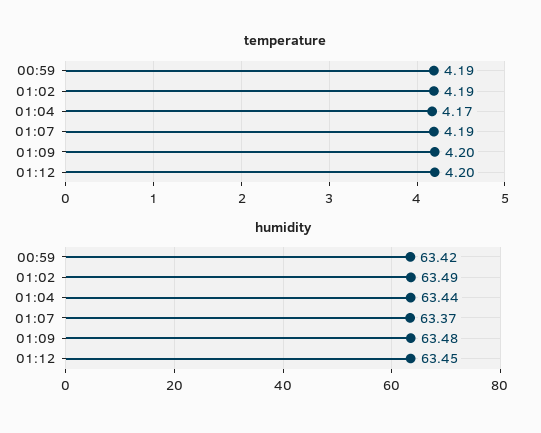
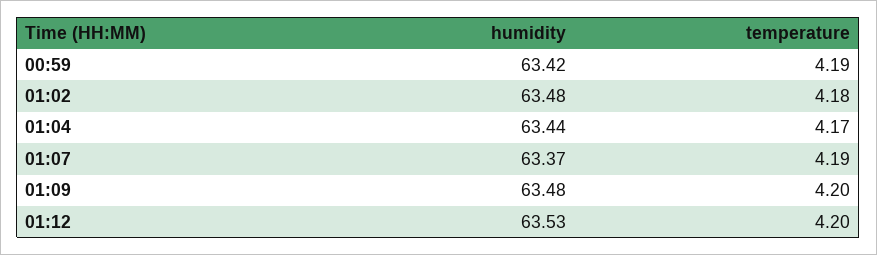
temperature, 01:02: 4.19 -> 4.18
humidity, 01:02: 63.49 -> 63.48
humidity, 01:12: 63.45 -> 63.53

